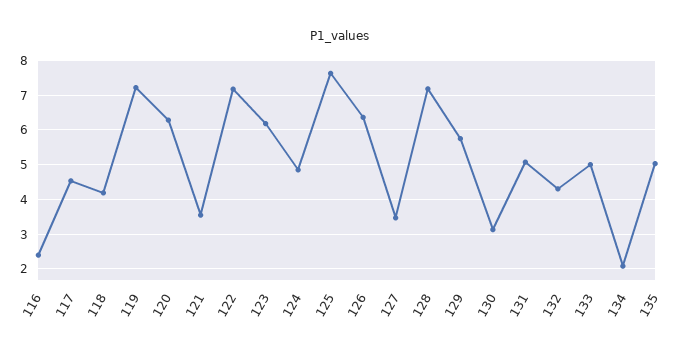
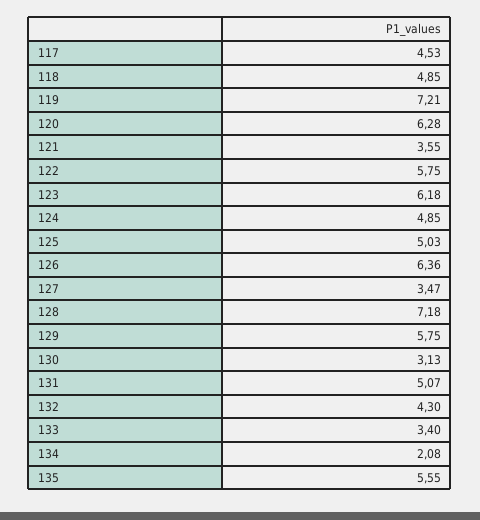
116: 2.4 -> none
118: 4.2 -> 4.85
122: 7.2 -> 5.75
125: 7.6 -> 5.03
133: 5 -> 3.4
135: 5 -> 5.55

